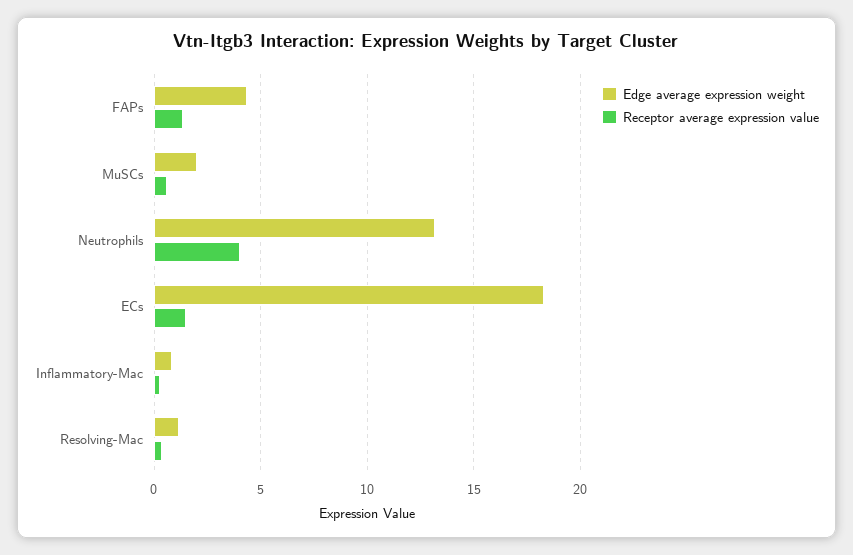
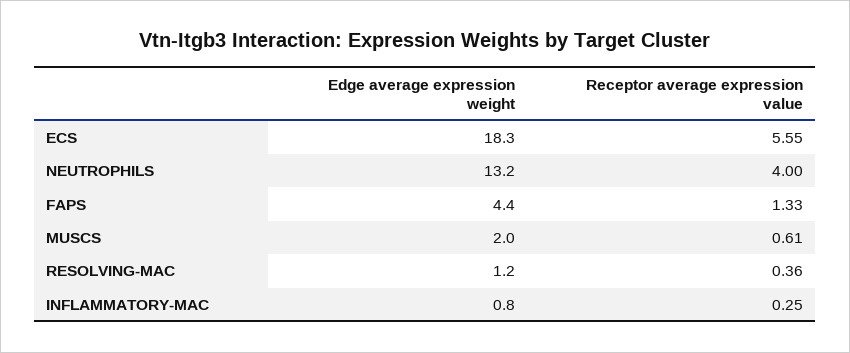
Receptor average expression value, ECs: 1.5 -> 5.55

